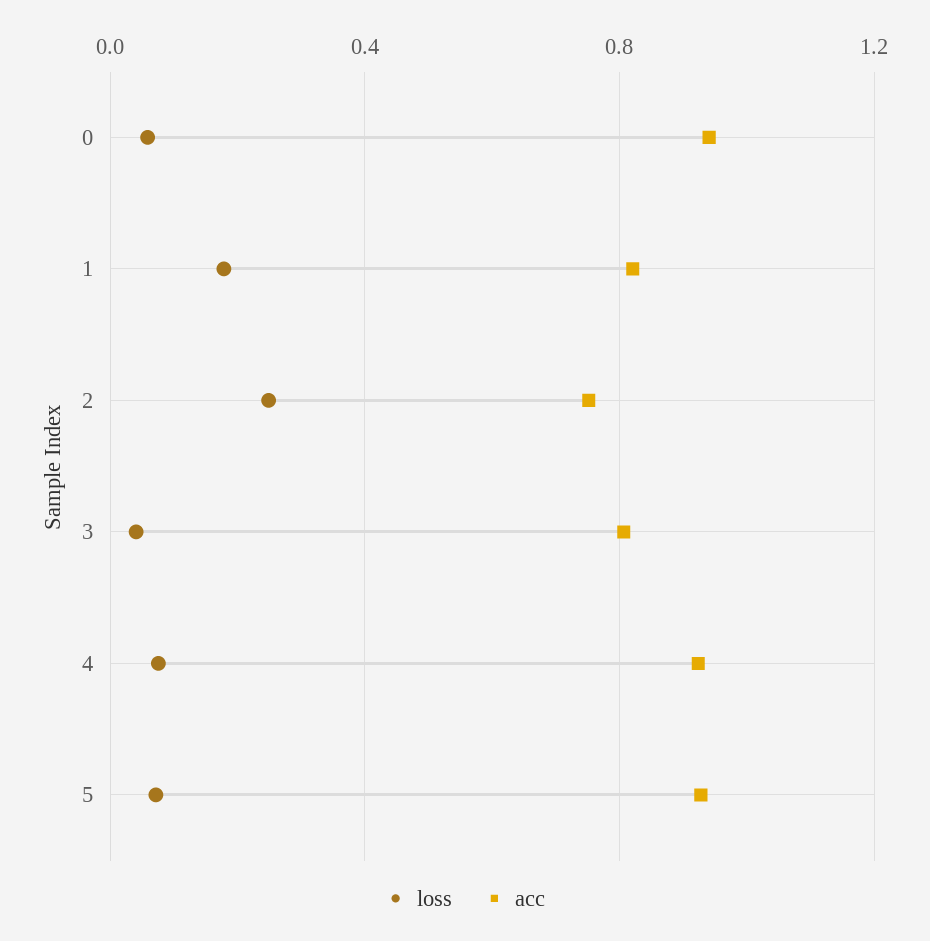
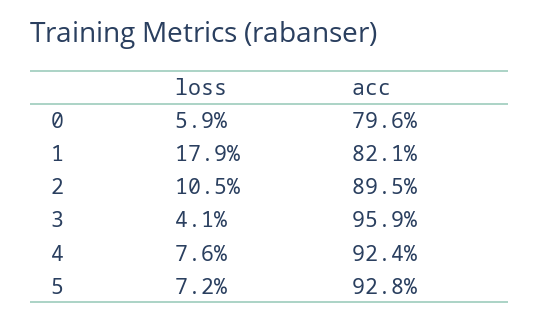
acc, 0: 0.95 -> 0.796
loss, 2: 0.25 -> 0.105
acc, 2: 0.75 -> 0.895
acc, 3: 0.8 -> 0.959

